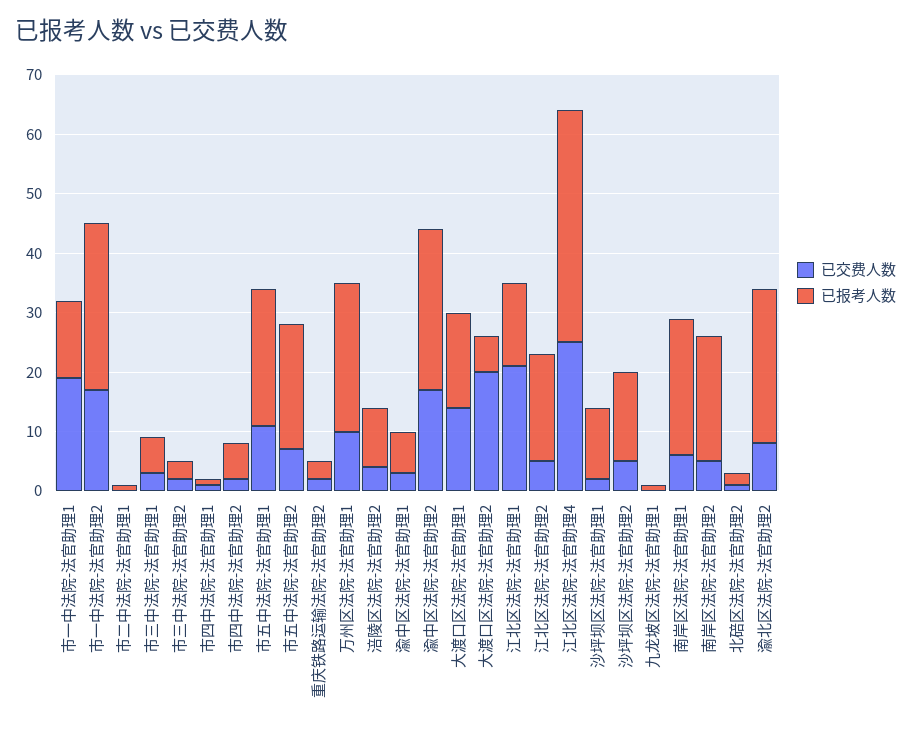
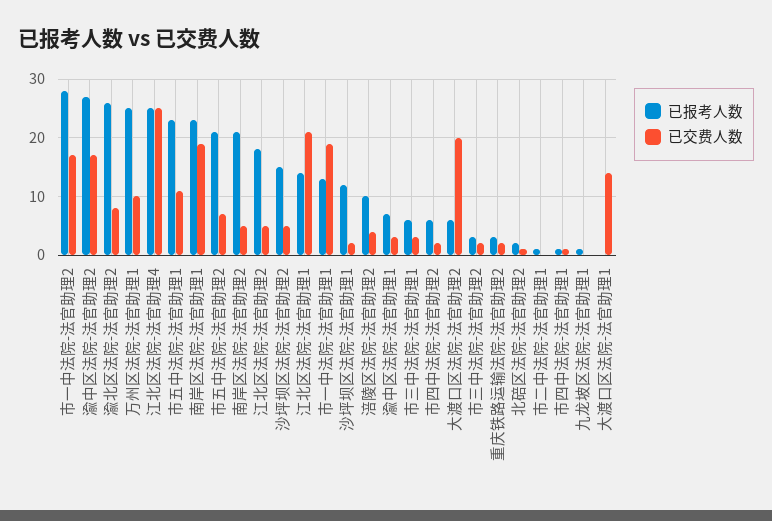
已报考人数, 大渡口区法院-法官助理1: 15 -> 0
已报考人数, 江北区法院-法官助理4: 40 -> 25
已交费人数, 南岸区法院-法官助理1: 5 -> 20

